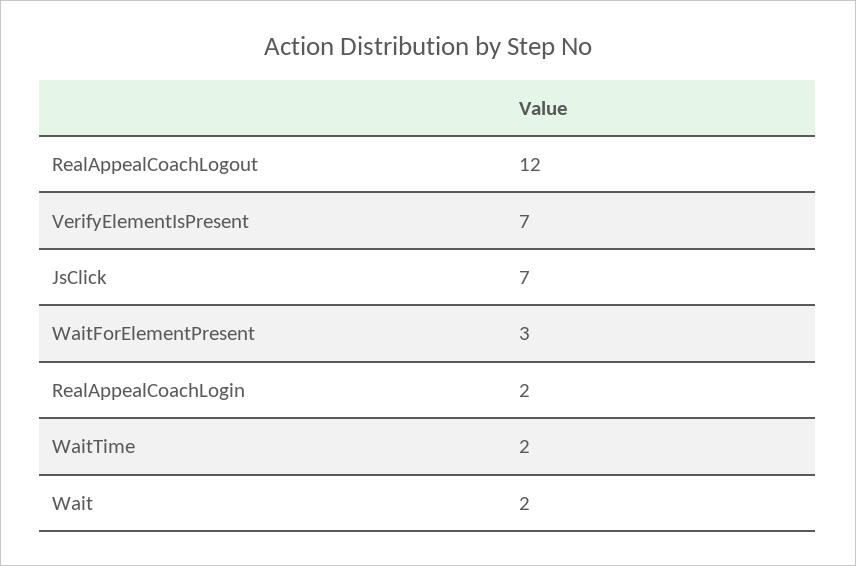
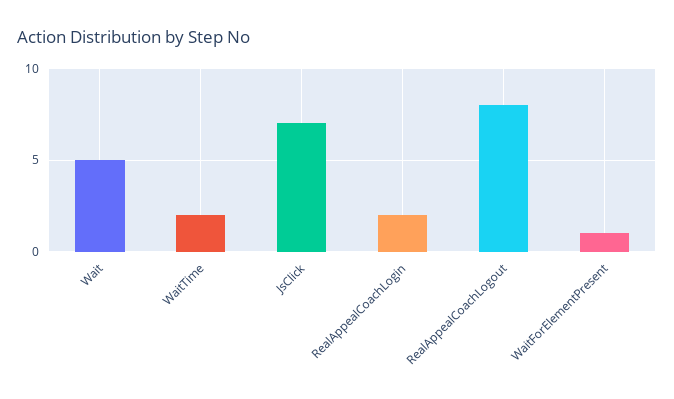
RealAppealCoachLogout: 12 -> 8
VerifyElementIsPresent: 7 -> none
WaitForElementPresent: 3 -> 1
Wait: 2 -> 5

